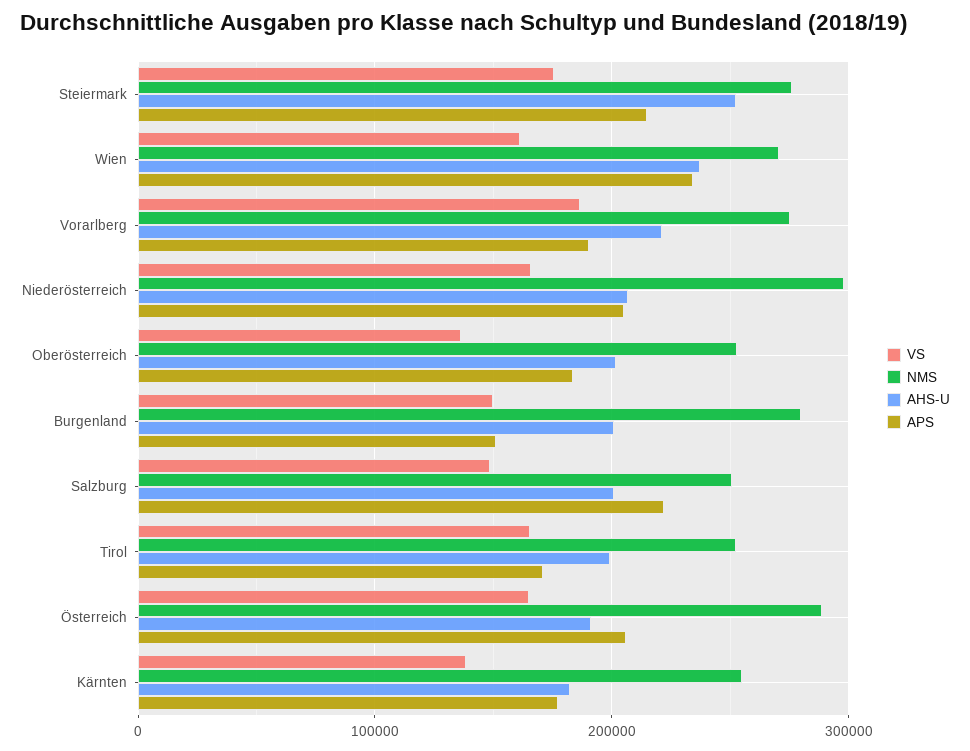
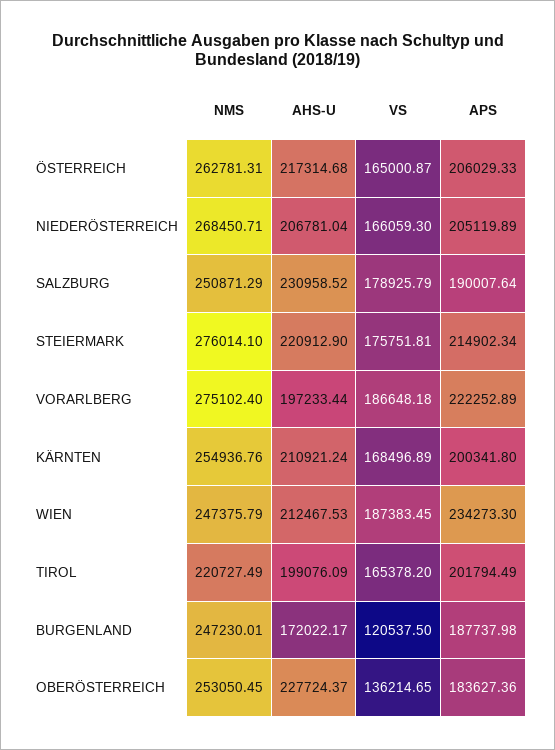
AHS-U, Steiermark: 250000 -> 220912.9
VS, Wien: 160000 -> 187383.45
NMS, Wien: 270000 -> 247375.79
AHS-U, Wien: 240000 -> 212467.53
AHS-U, Vorarlberg: 220000 -> 197233.44
APS, Vorarlberg: 190000 -> 222252.89
NMS, Niederösterreich: 300000 -> 268450.71
AHS-U, Oberösterreich: 200000 -> 227724.37
VS, Burgenland: 150000 -> 120537.5
NMS, Burgenland: 280000 -> 247230.01
AHS-U, Burgenland: 200000 -> 172022.17
APS, Burgenland: 150000 -> 187737.98
VS, Salzburg: 150000 -> 178925.79
AHS-U, Salzburg: 200000 -> 230958.52
APS, Salzburg: 220000 -> 190007.64
NMS, Tirol: 250000 -> 220727.49
APS, Tirol: 170000 -> 201794.49
NMS, Österreich: 290000 -> 262781.31
AHS-U, Österreich: 190000 -> 217314.68
VS, Kärnten: 140000 -> 168496.89
AHS-U, Kärnten: 180000 -> 210921.24
APS, Kärnten: 180000 -> 200341.8

